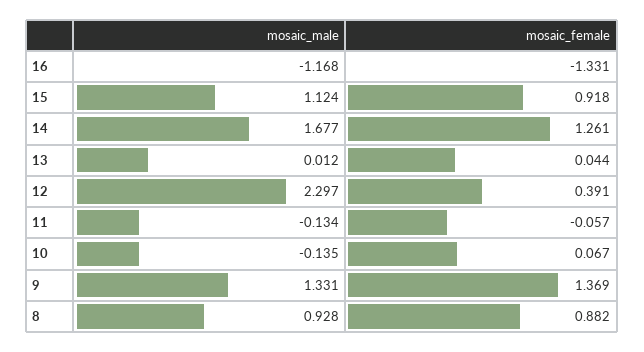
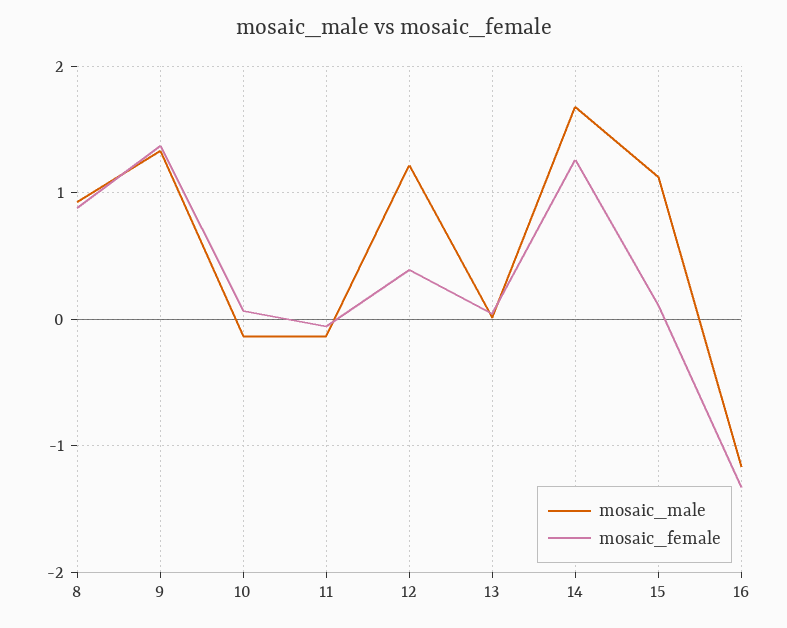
mosaic_female, 15: 0.918 -> 0.1
mosaic_male, 12: 2.297 -> 1.2

